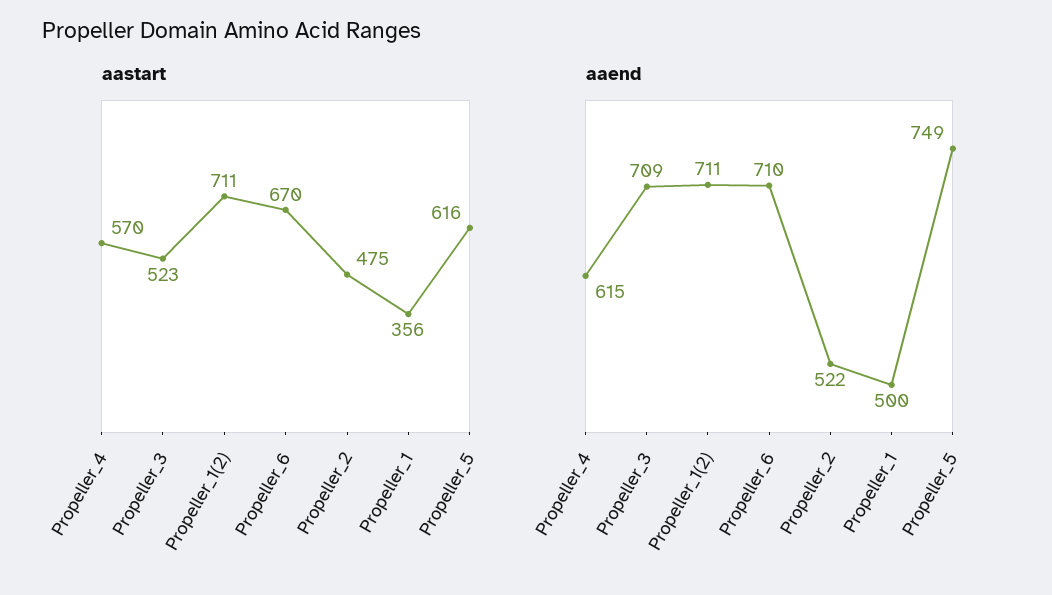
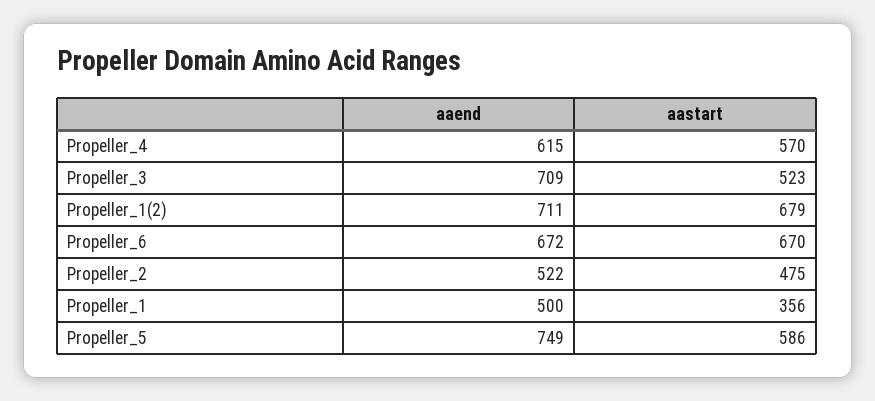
aastart, Propeller_1(2): 711 -> 679
aastart, Propeller_5: 616 -> 586
aaend, Propeller_6: 710 -> 672

